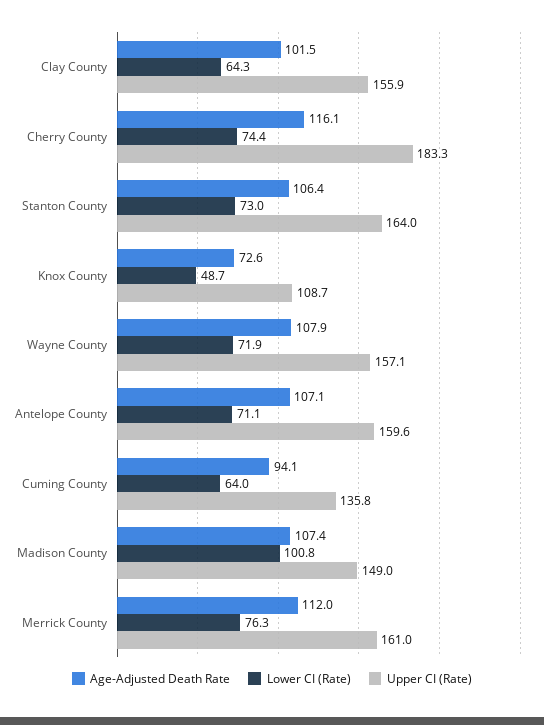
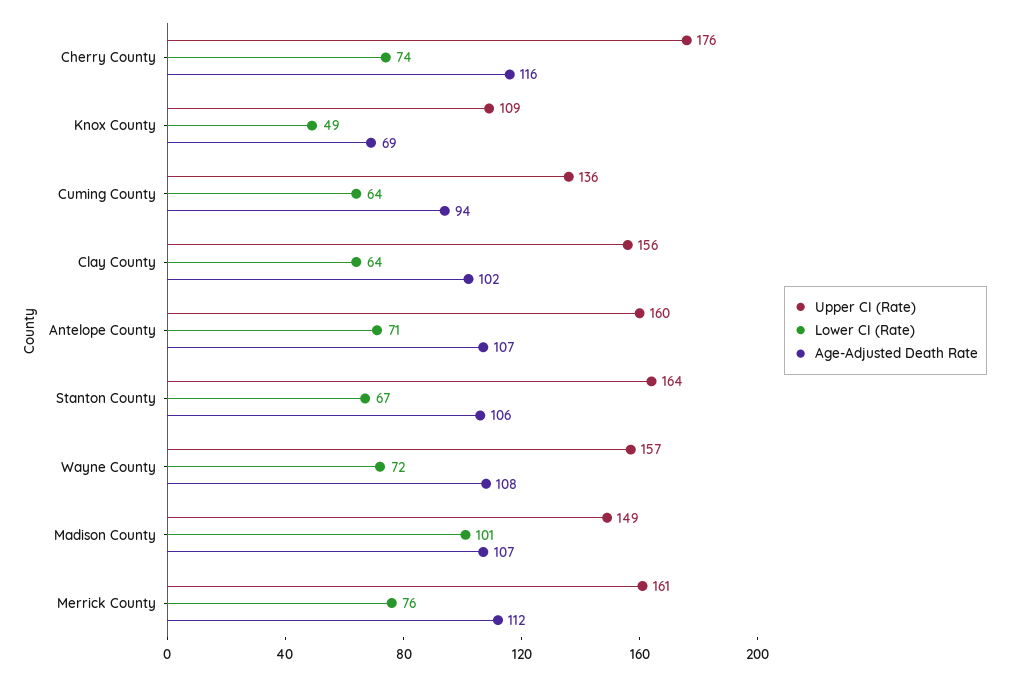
Upper CI (Rate), Cherry County: 183.3 -> 176
Lower CI (Rate), Stanton County: 73 -> 67
Age-Adjusted Death Rate, Knox County: 72.6 -> 69

